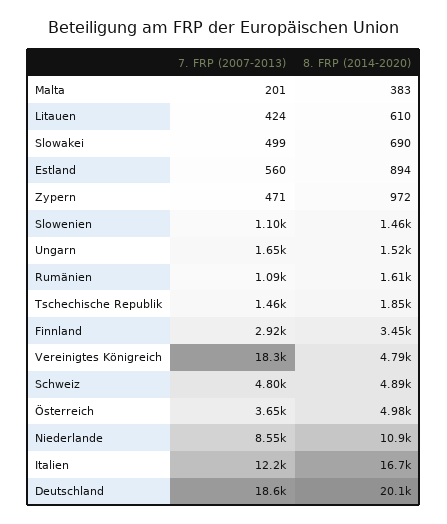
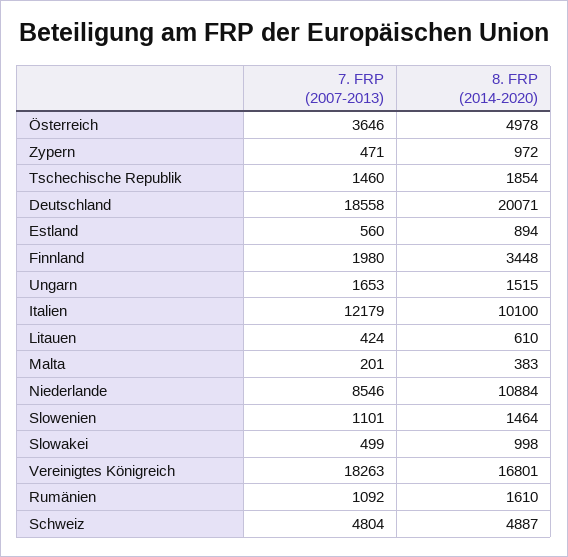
8. FRP (2014-2020), Slowakei: 690 -> 998
7. FRP (2007-2013), Finnland: 2920 -> 1980
8. FRP (2014-2020), Vereinigtes Königreich: 4790 -> 16801
8. FRP (2014-2020), Italien: 16700 -> 10100

